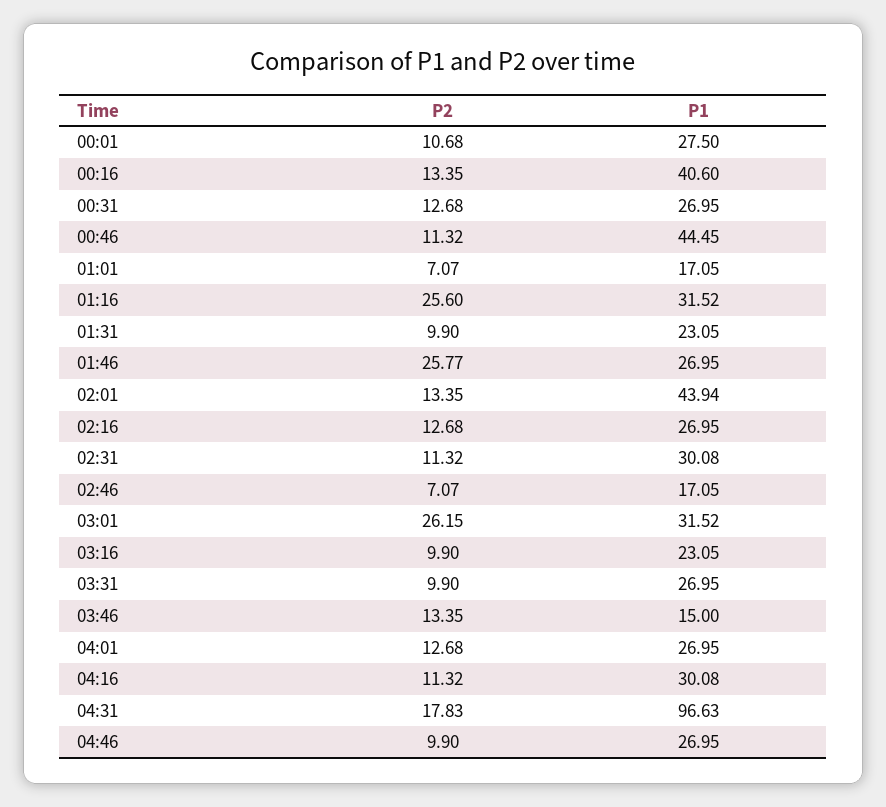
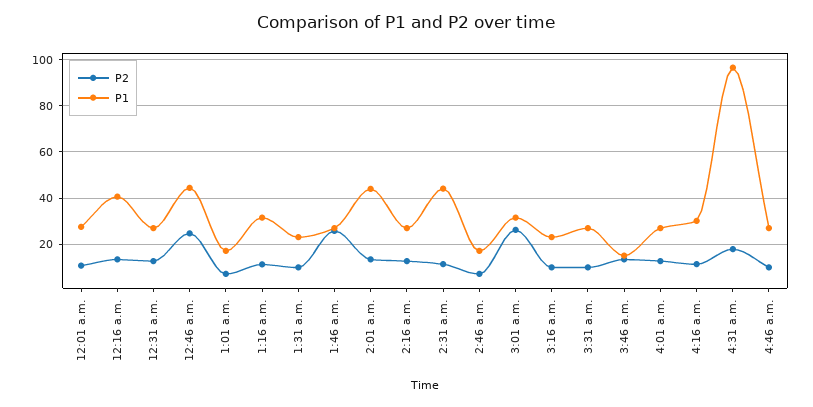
P2, 00:46: 11.32 -> 25
P2, 01:16: 25.6 -> 10
P1, 02:31: 30.08 -> 45

